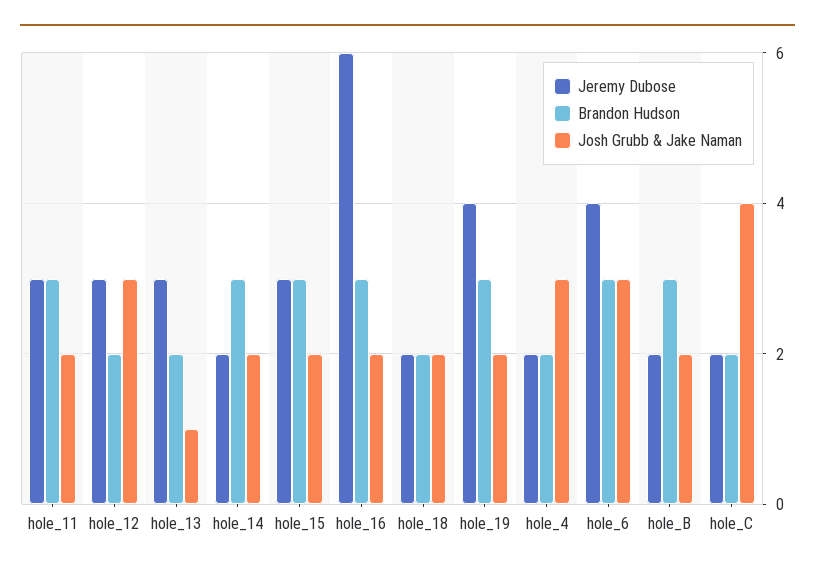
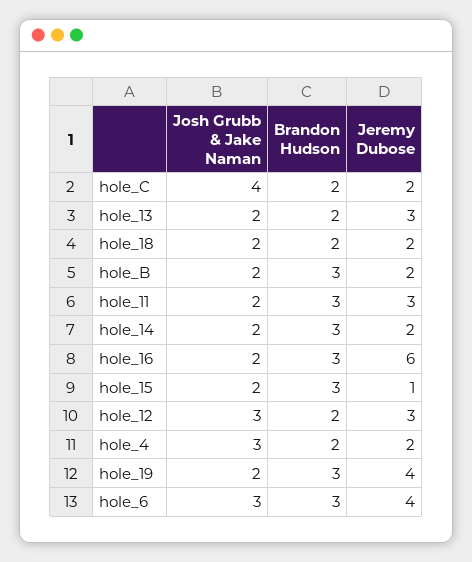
Josh Grubb & Jake Naman, hole_13: 1 -> 2
Jeremy Dubose, hole_15: 3 -> 1

